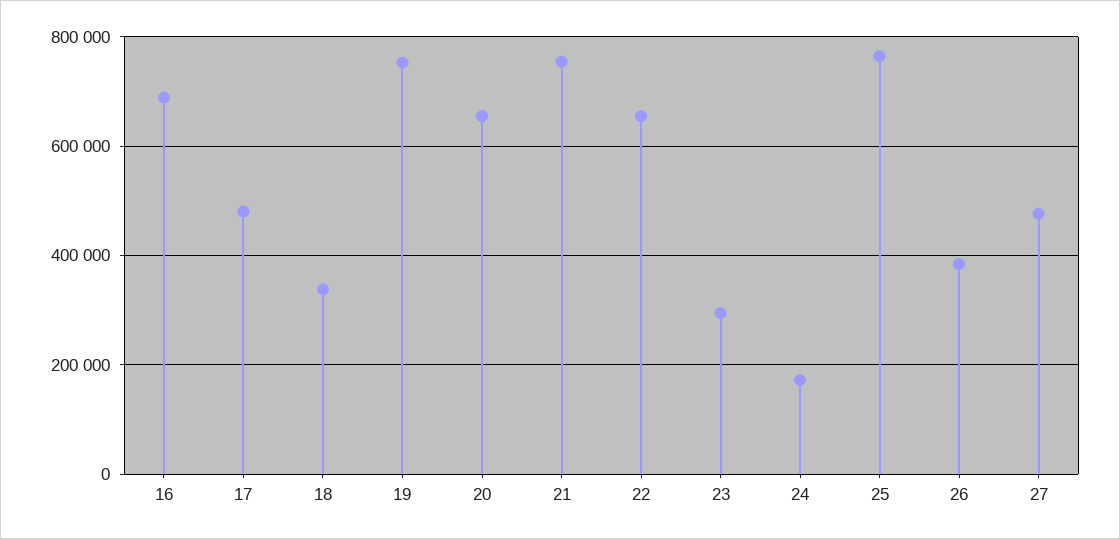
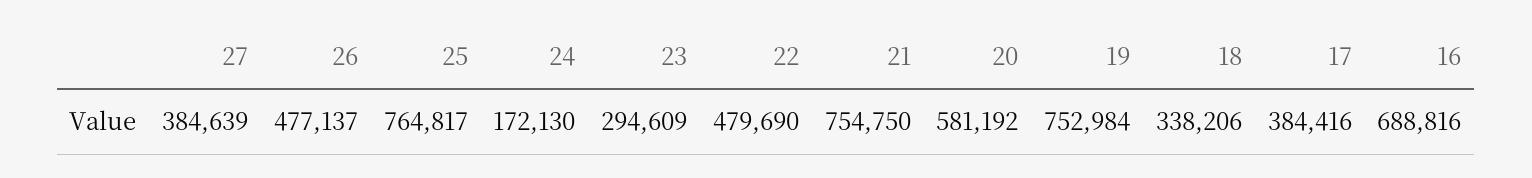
17: 480000 -> 384416
20: 660000 -> 581192
22: 660000 -> 479690
26: 380000 -> 477137
27: 480000 -> 384639

